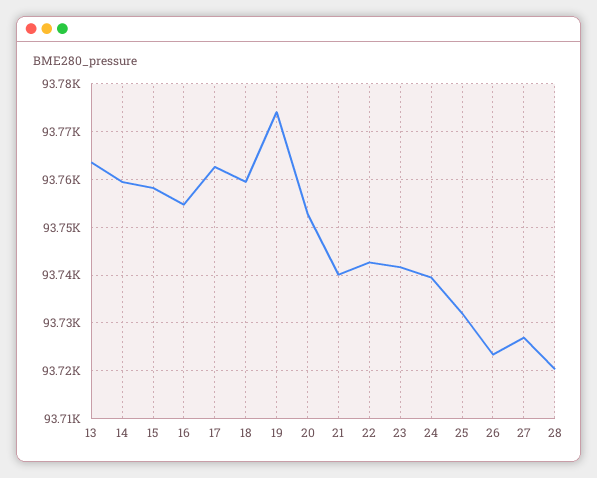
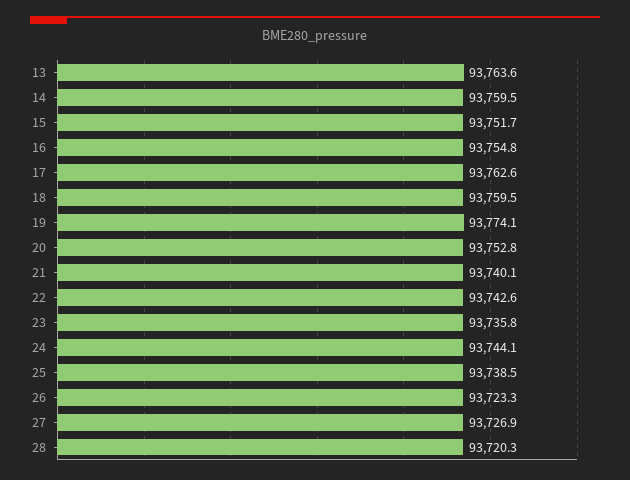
15: 93758 -> 93751.7
23: 93742 -> 93735.8
24: 93740 -> 93744.1
25: 93732 -> 93738.5

